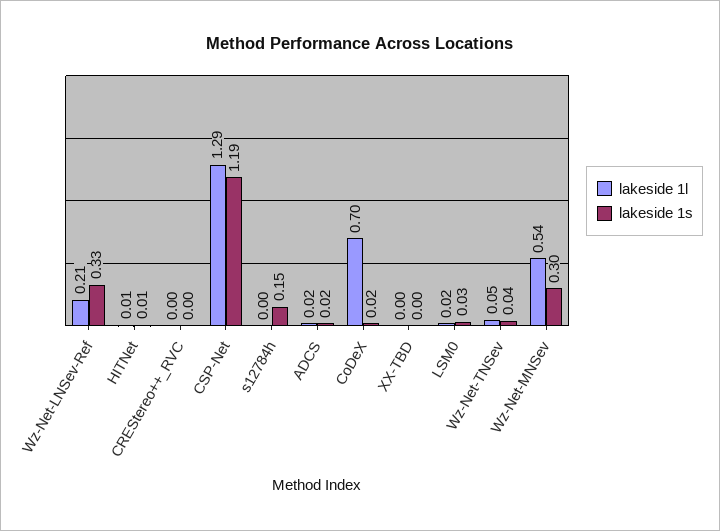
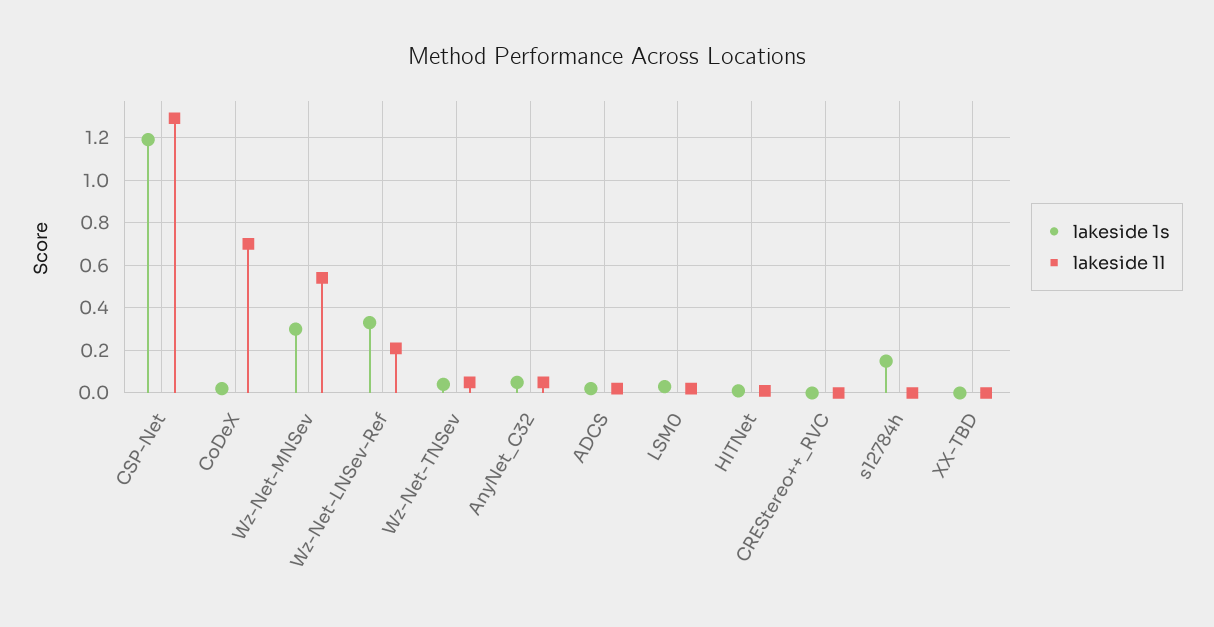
lakeside 1s, AnyNet_C32: none -> 0.05
lakeside 1l, AnyNet_C32: none -> 0.05

